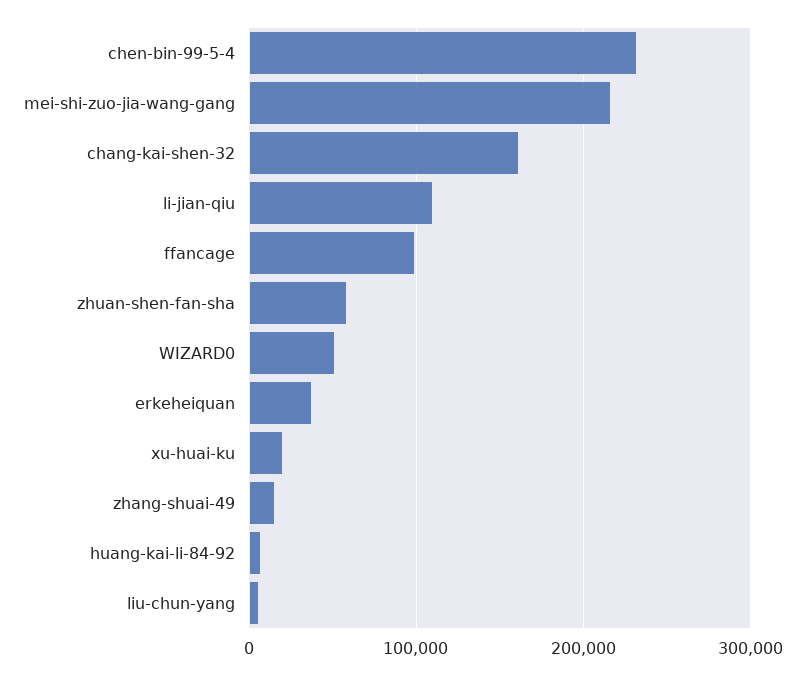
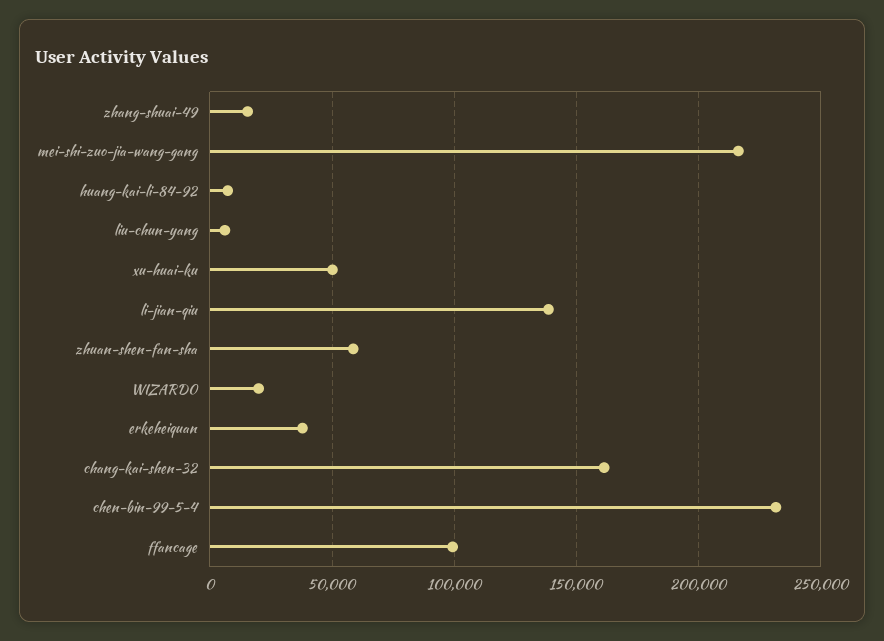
li-jian-qiu: 110000 -> 140000
WIZARD0: 50000 -> 20000
xu-huai-ku: 20000 -> 50000

